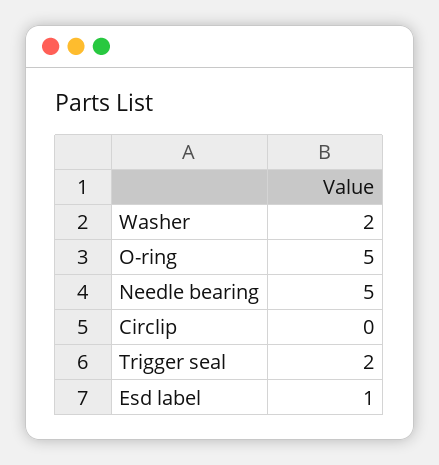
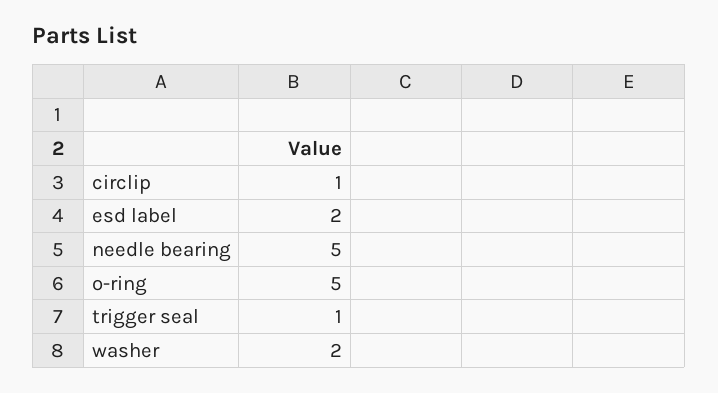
Circlip: 0 -> 1
Trigger seal: 2 -> 1
Esd label: 1 -> 2

